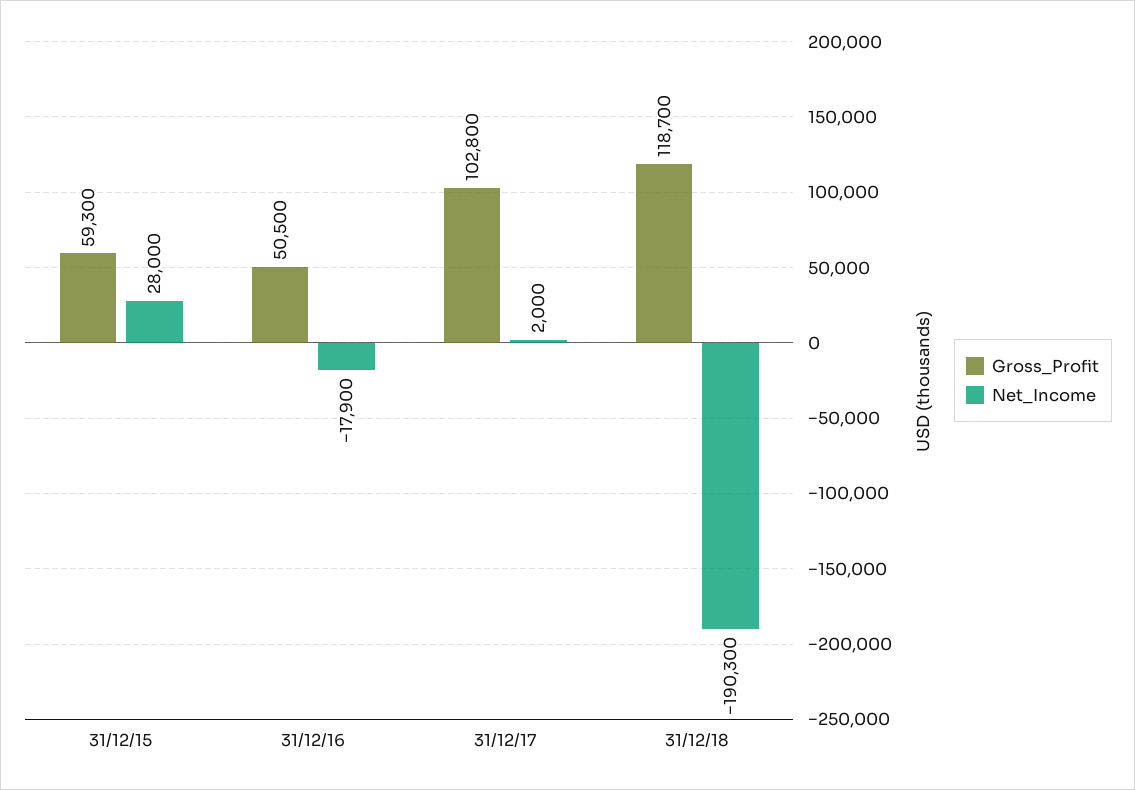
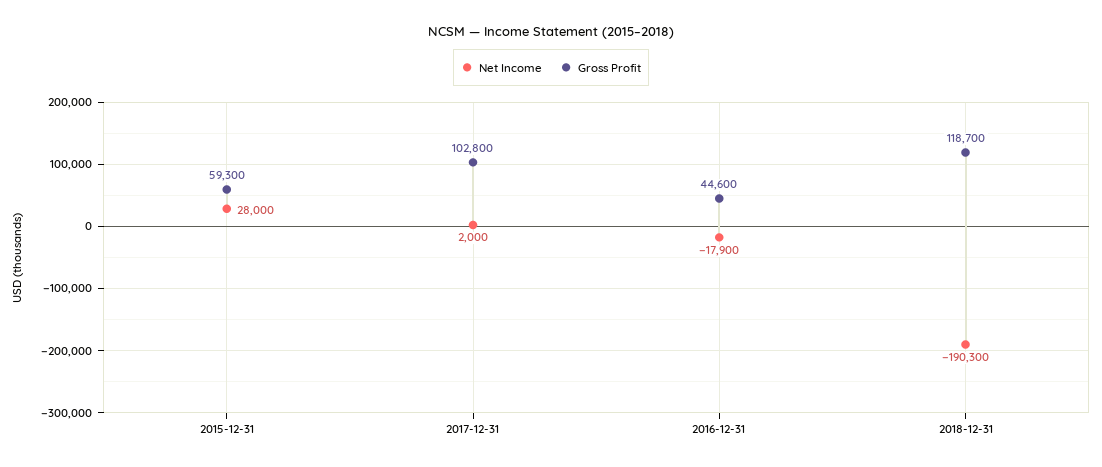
Gross_Profit, 31/12/16: 50500 -> 44600

